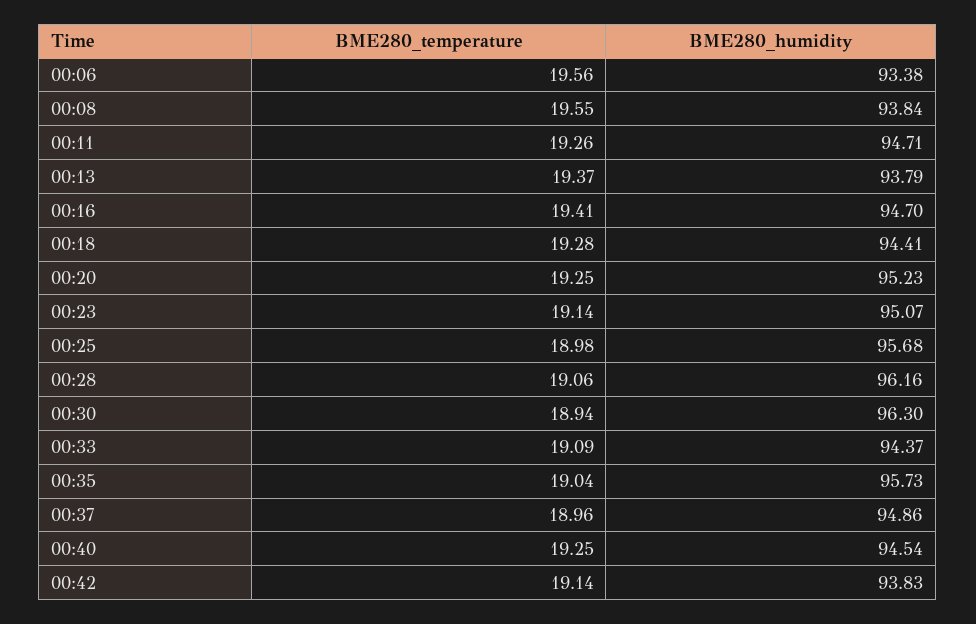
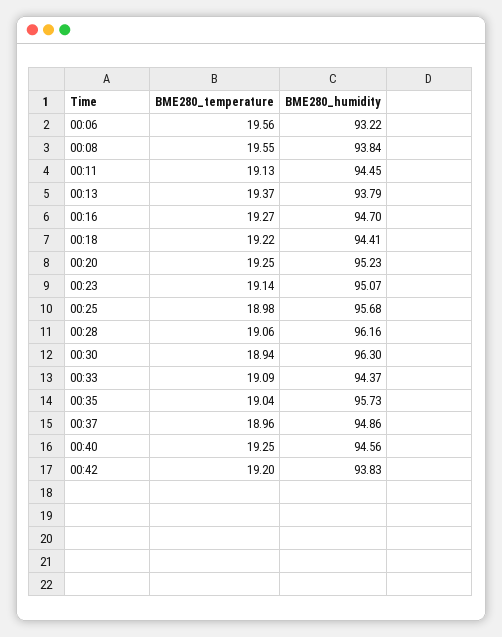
BME280_humidity, 00:06: 93.38 -> 93.22
BME280_temperature, 00:11: 19.26 -> 19.13
BME280_humidity, 00:11: 94.71 -> 94.45
BME280_temperature, 00:16: 19.41 -> 19.27
BME280_temperature, 00:18: 19.28 -> 19.22
BME280_humidity, 00:40: 94.54 -> 94.56
BME280_temperature, 00:42: 19.14 -> 19.2

